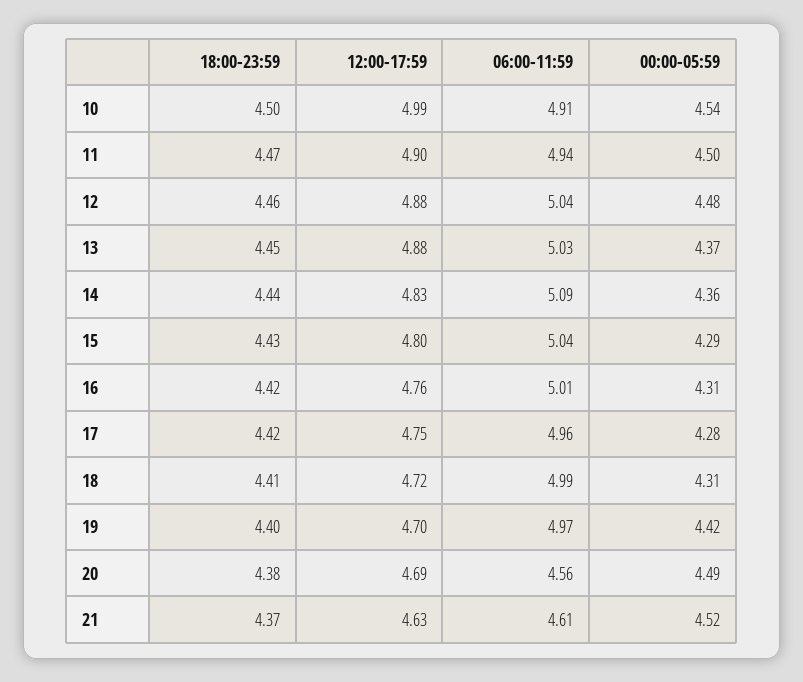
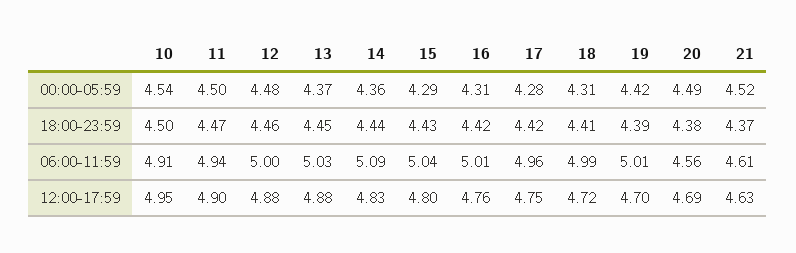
12:00-17:59, 10: 4.99 -> 4.95
06:00-11:59, 12: 5.04 -> 5
18:00-23:59, 19: 4.4 -> 4.39
06:00-11:59, 19: 4.97 -> 5.01

